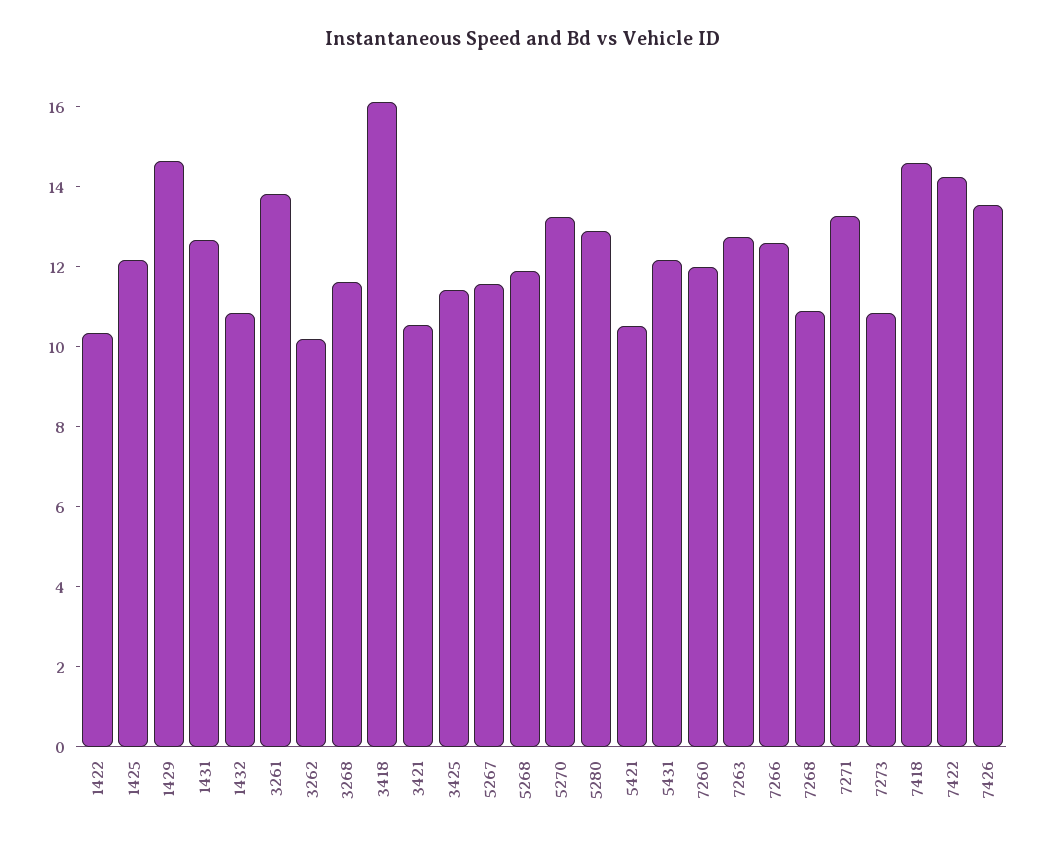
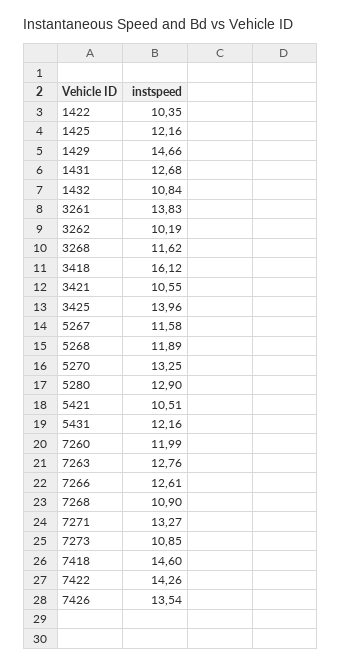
3425: 11.5 -> 13.96

